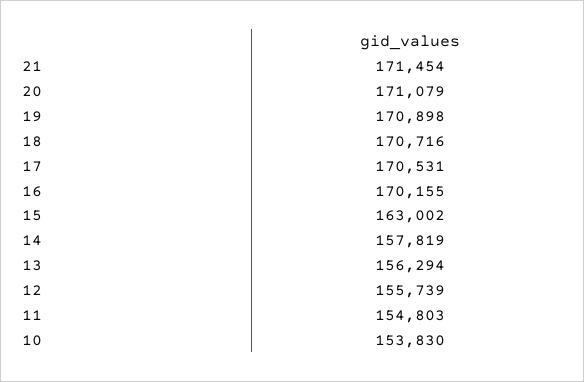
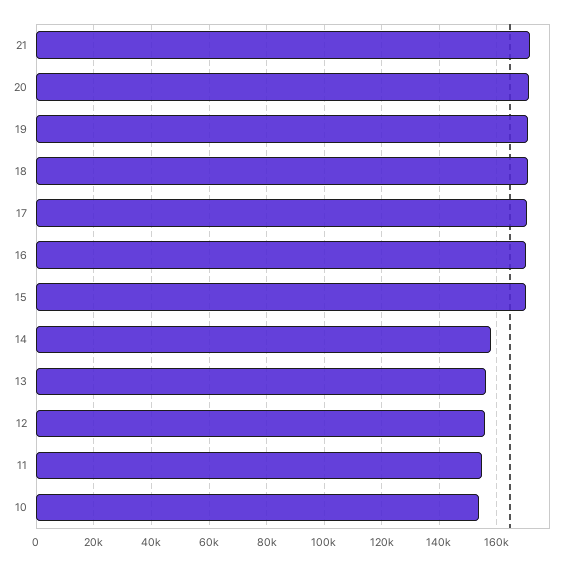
15: 163002 -> 170000

